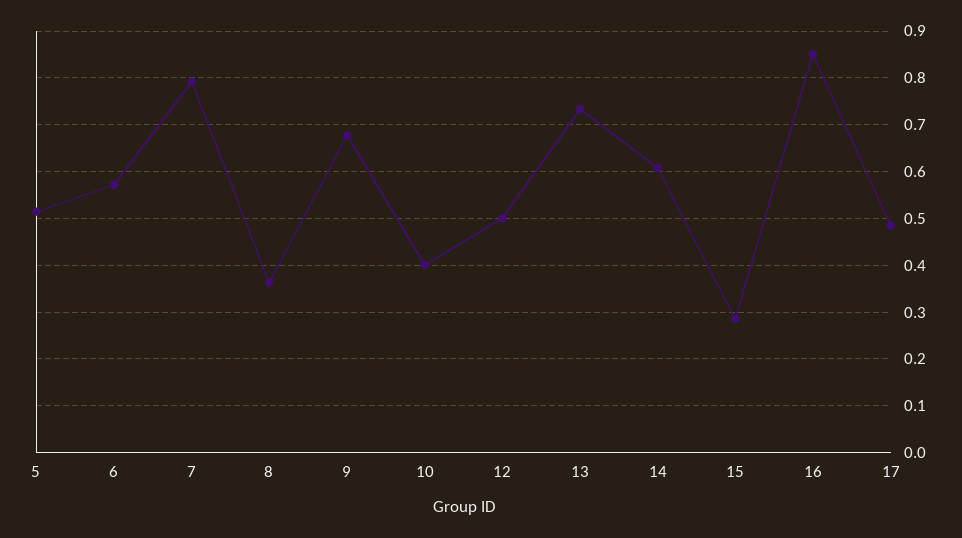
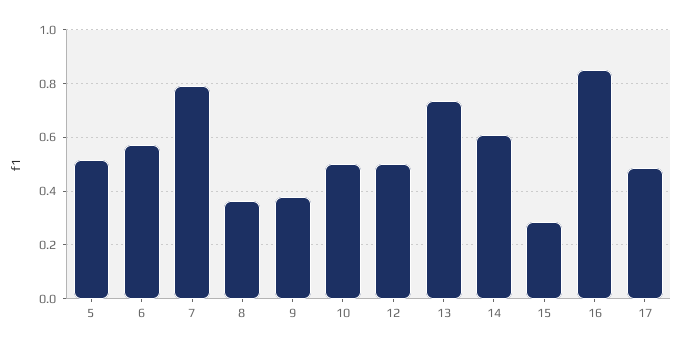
9: 0.68 -> 0.375
10: 0.4 -> 0.5

